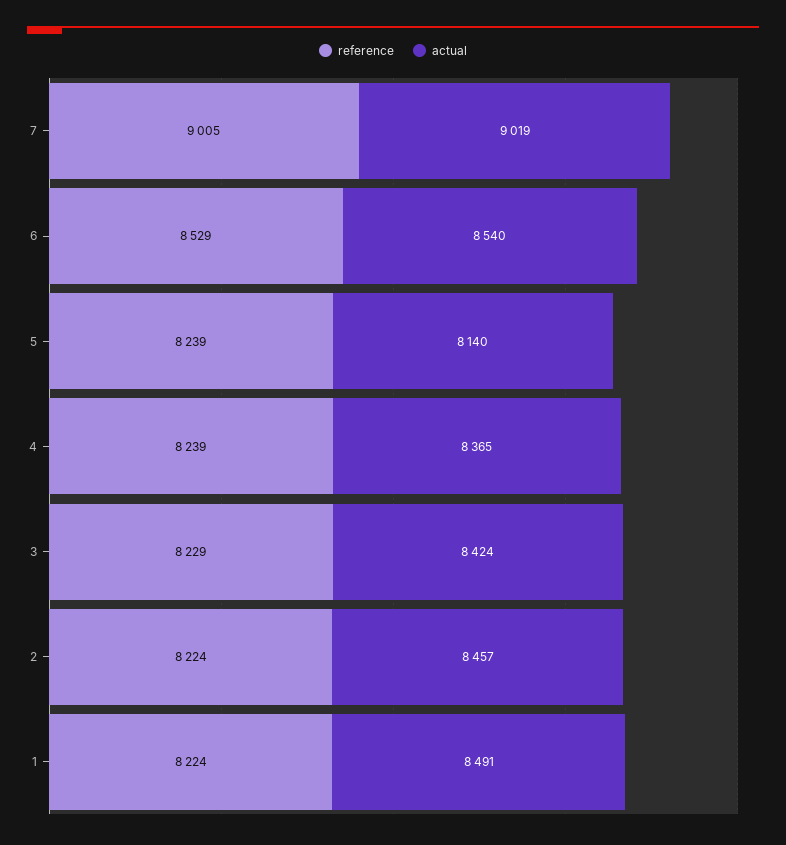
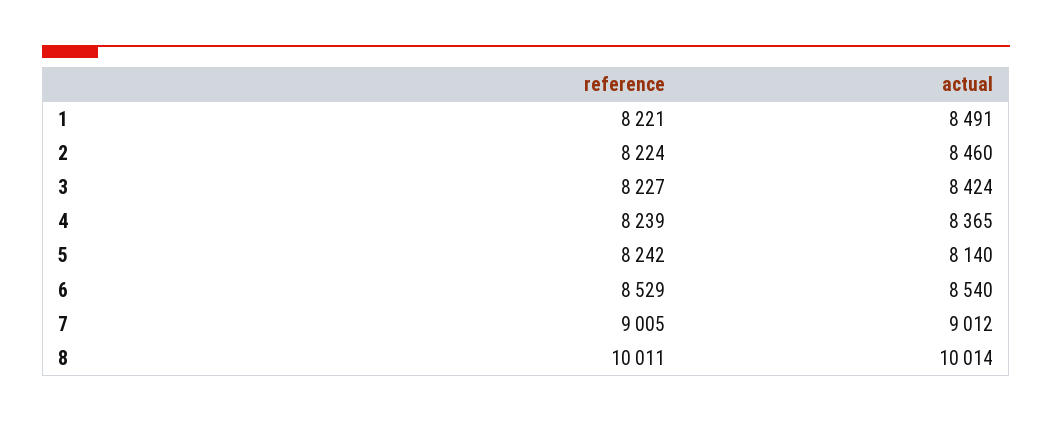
actual, 7: 9019 -> 9012
reference, 5: 8239 -> 8242
reference, 3: 8229 -> 8227
actual, 2: 8457 -> 8460
reference, 1: 8224 -> 8221
reference, 8: none -> 10011
actual, 8: none -> 10014

